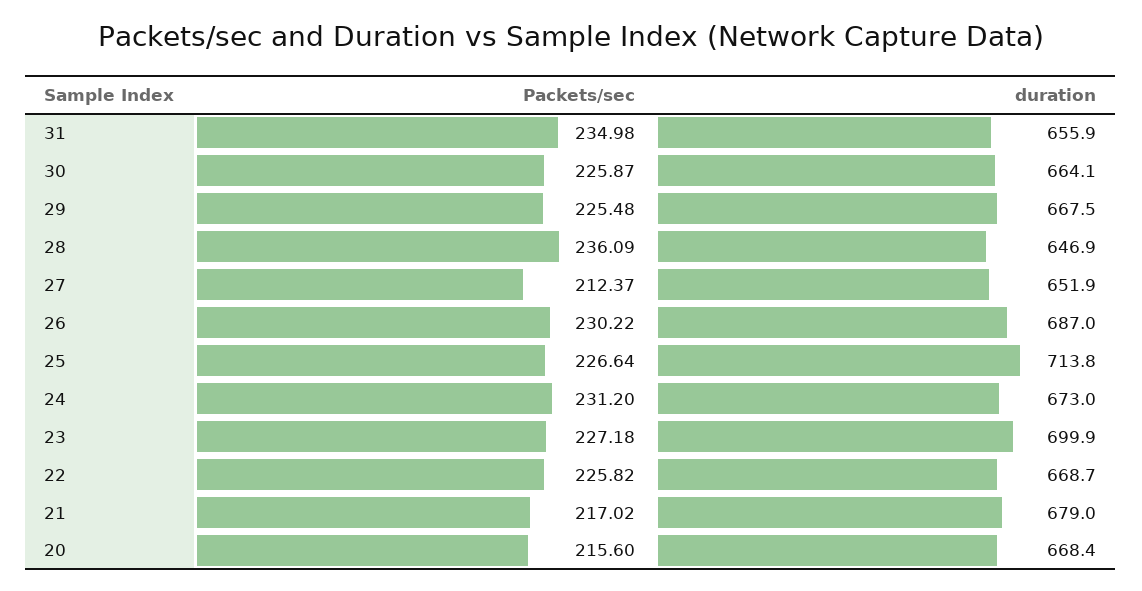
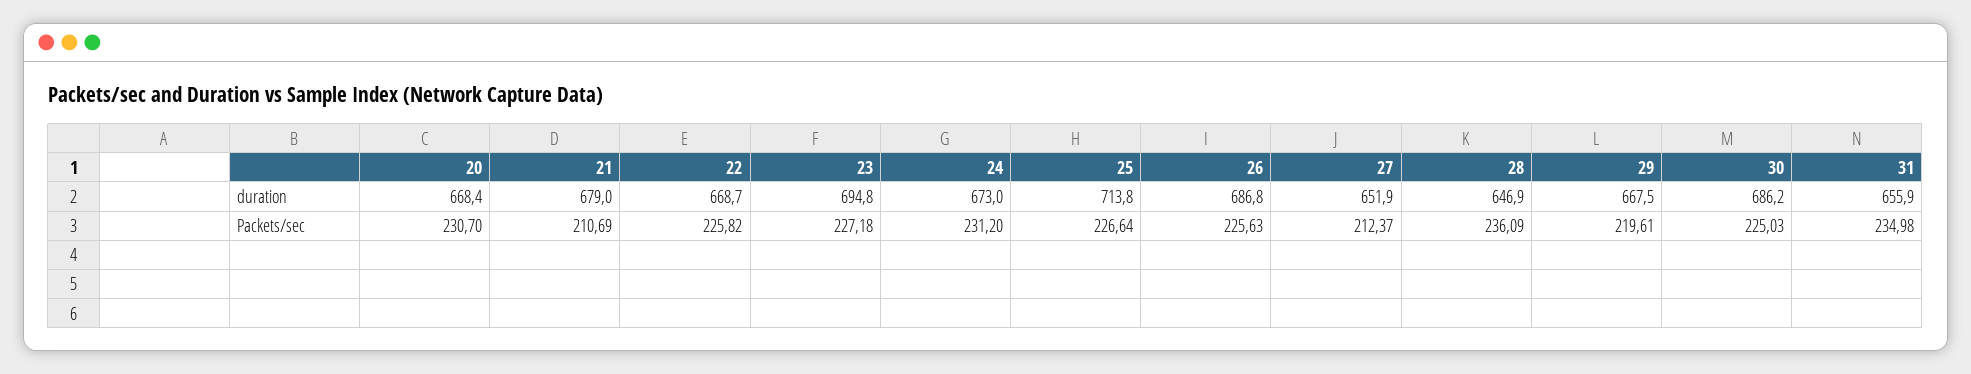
Packets/sec, 30: 225.87 -> 225.03
duration, 30: 664.1 -> 686.2
Packets/sec, 29: 225.48 -> 219.61
Packets/sec, 26: 230.22 -> 225.63
duration, 26: 687 -> 686.8
duration, 23: 699.9 -> 694.8
Packets/sec, 21: 217.02 -> 210.69
Packets/sec, 20: 215.6 -> 230.7

